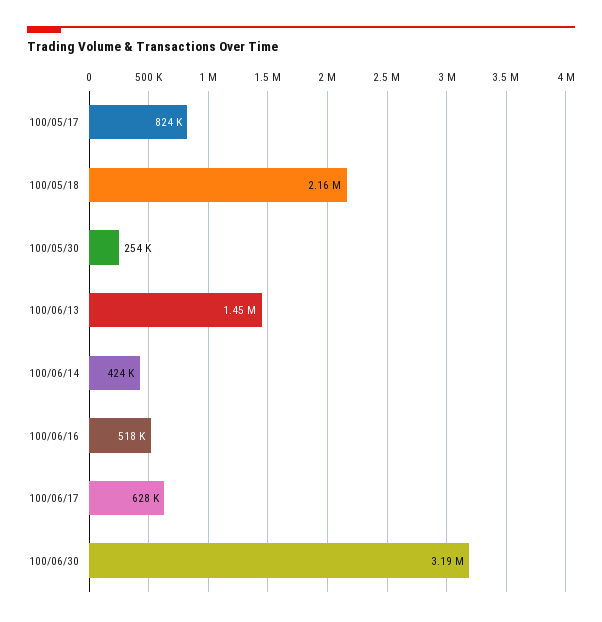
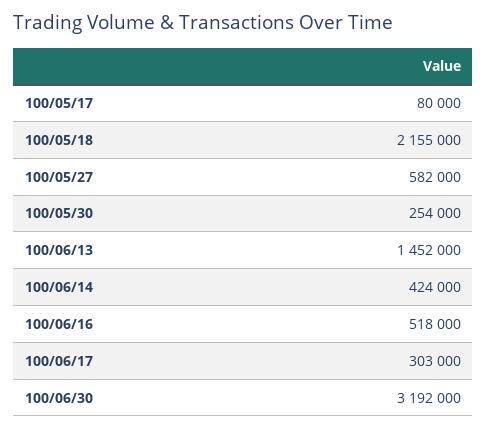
100/05/17: 824000 -> 80000
100/06/17: 628000 -> 303000
100/05/27: none -> 582000

